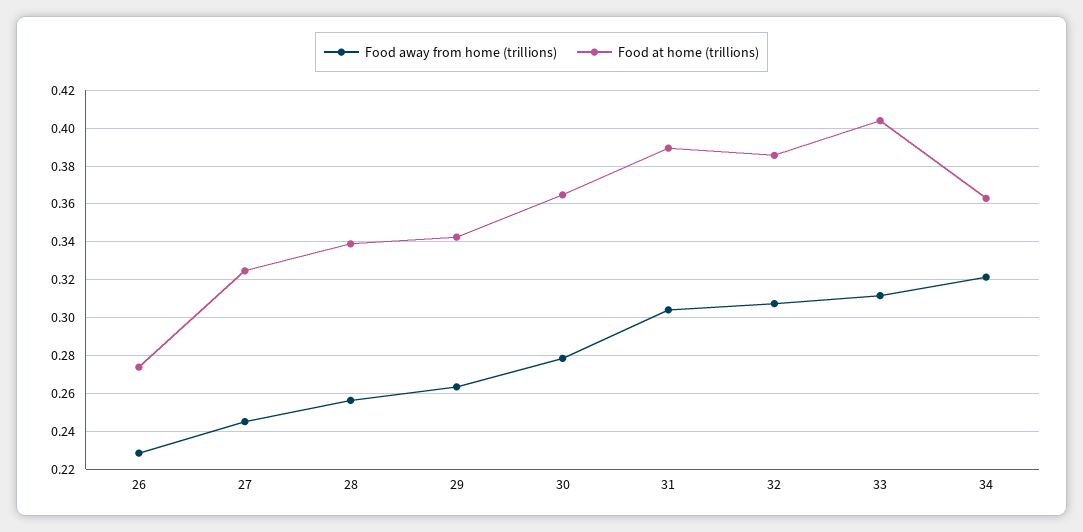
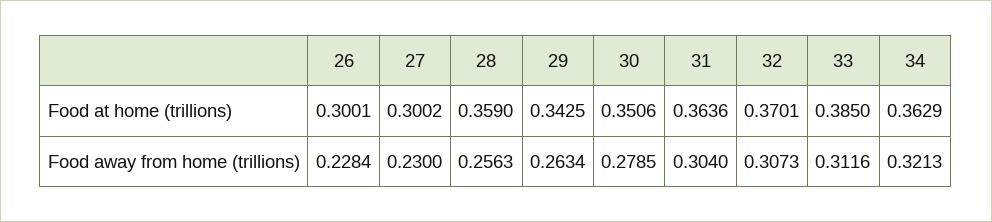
Food at home (trillions), 26: 0.275 -> 0.3001
Food away from home (trillions), 27: 0.245 -> 0.23
Food at home (trillions), 27: 0.325 -> 0.3002
Food at home (trillions), 28: 0.34 -> 0.359
Food at home (trillions), 30: 0.365 -> 0.3506
Food at home (trillions), 31: 0.39 -> 0.3636
Food at home (trillions), 32: 0.385 -> 0.3701
Food at home (trillions), 33: 0.405 -> 0.385

